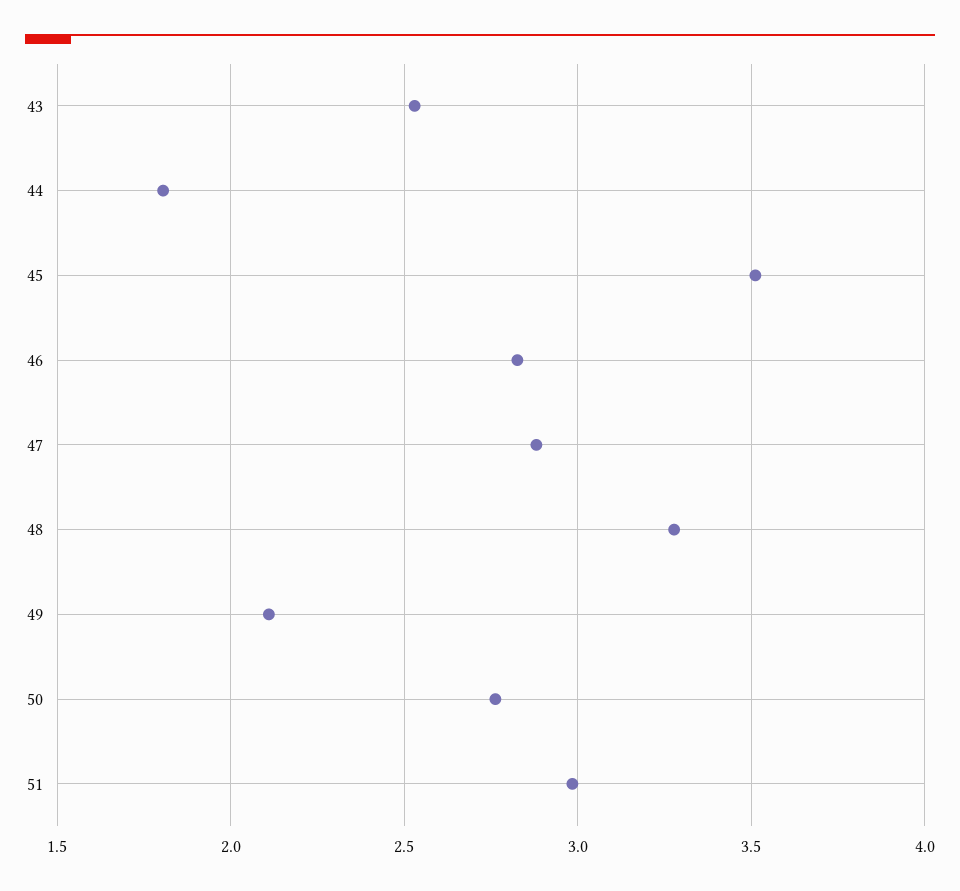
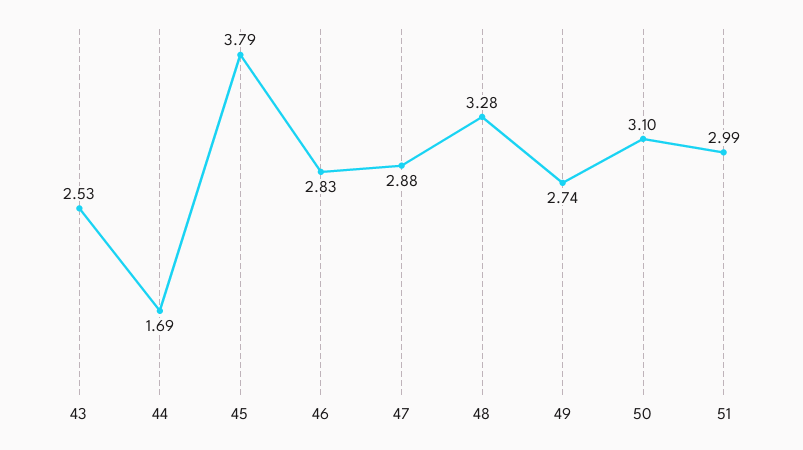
44: 1.8 -> 1.69
45: 3.5 -> 3.79
49: 2.1 -> 2.74
50: 2.75 -> 3.1

